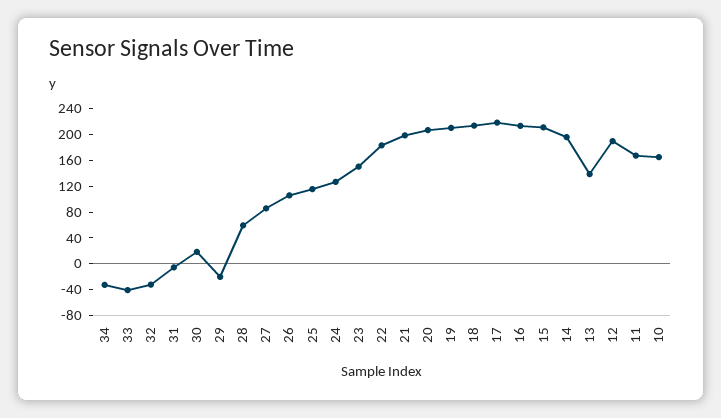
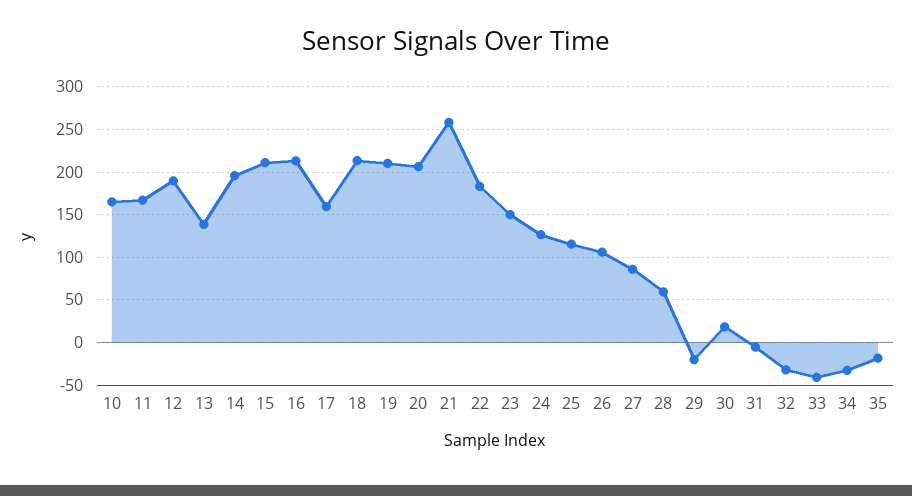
21: 200 -> 260
17: 220 -> 160
35: none -> -20

